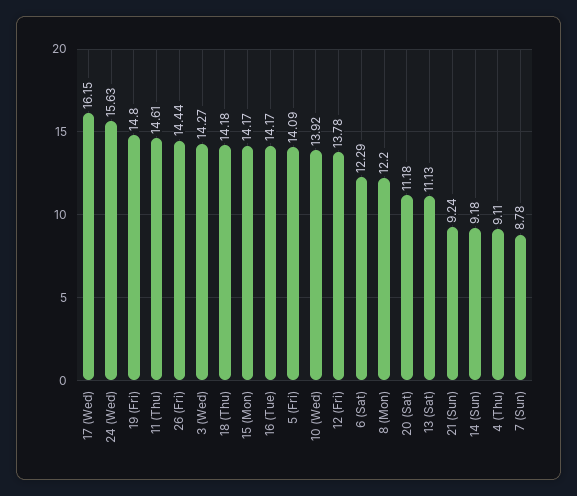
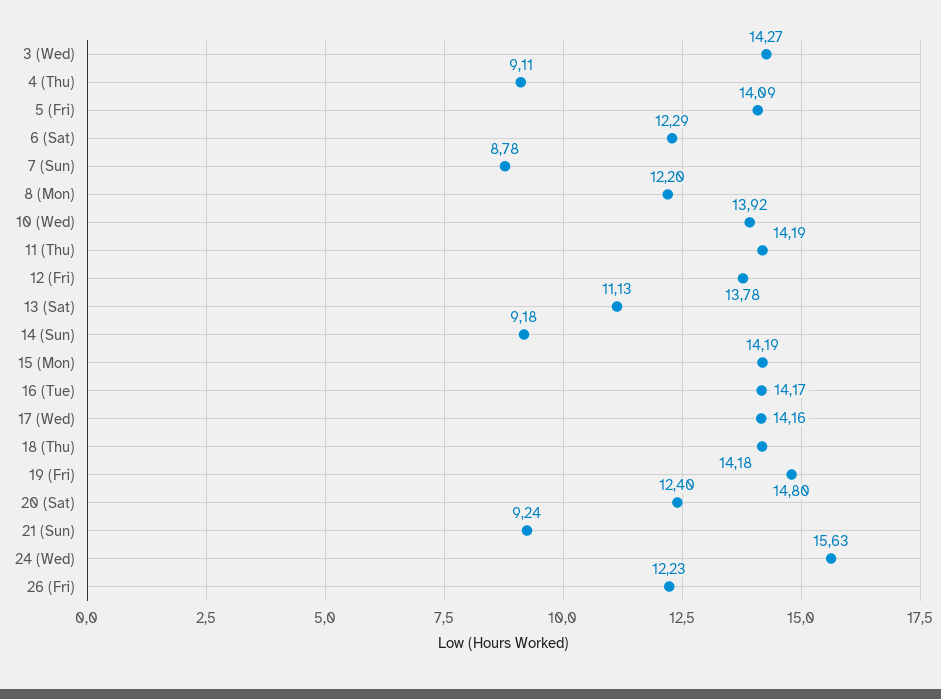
17 (Wed): 16.15 -> 14.16
11 (Thu): 14.61 -> 14.19
26 (Fri): 14.44 -> 12.23
15 (Mon): 14.17 -> 14.19
20 (Sat): 11.18 -> 12.4

